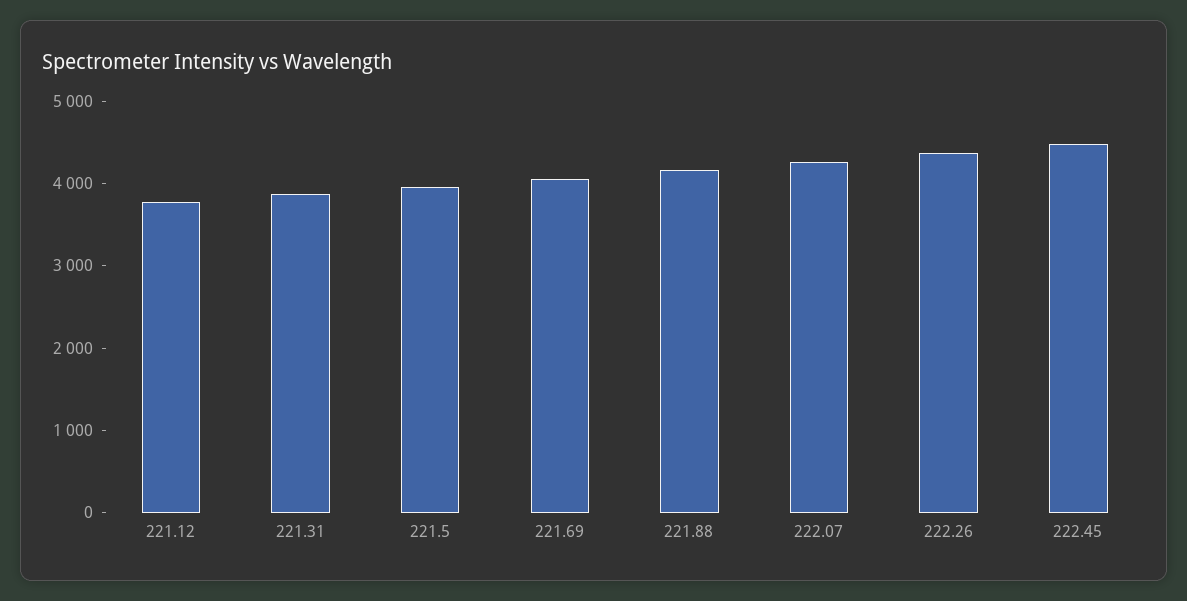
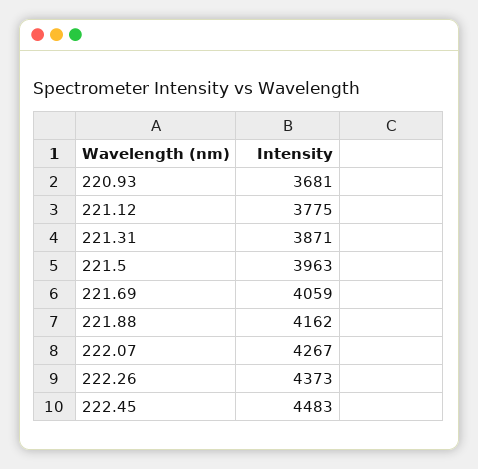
220.93: none -> 3681

